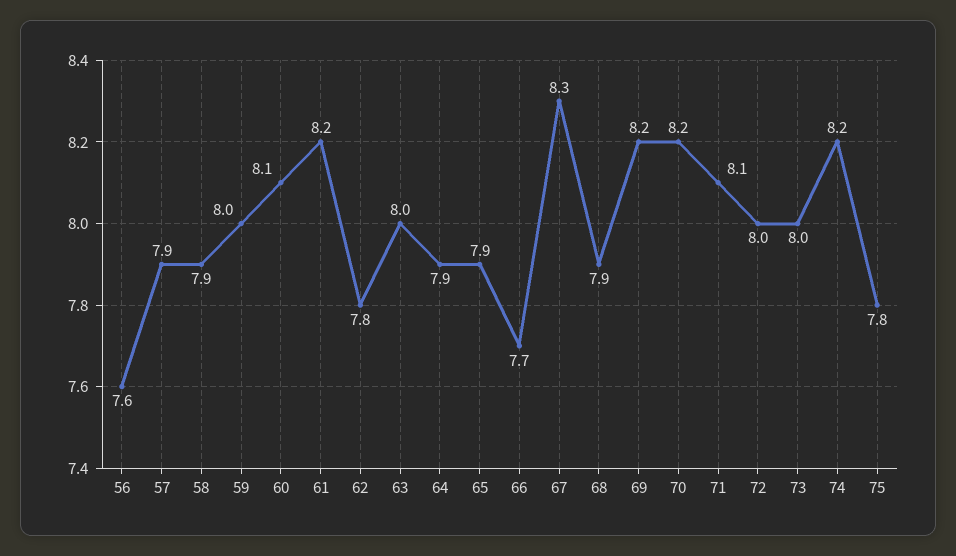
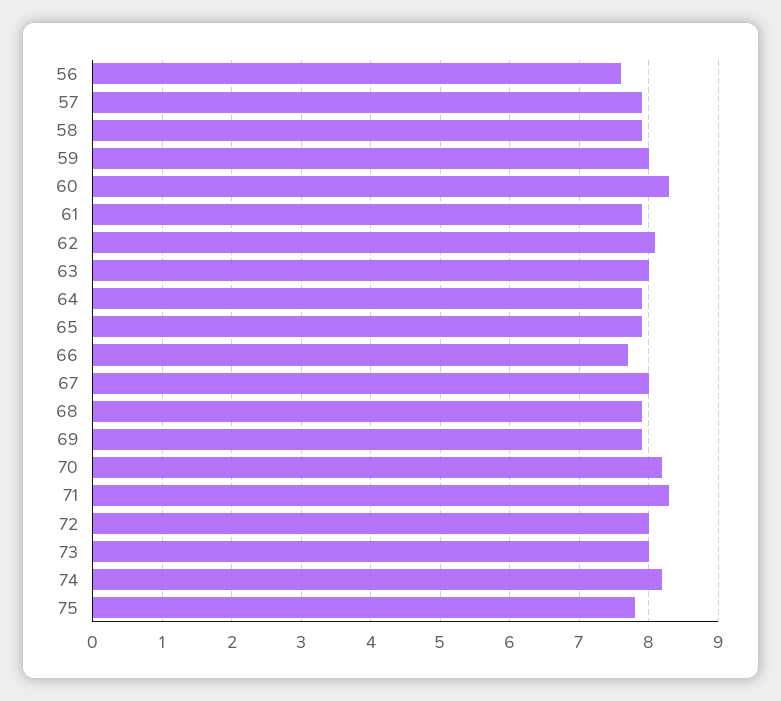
60: 8.1 -> 8.3
61: 8.2 -> 7.9
62: 7.8 -> 8.1
67: 8.3 -> 8
69: 8.2 -> 7.9
71: 8.1 -> 8.3

